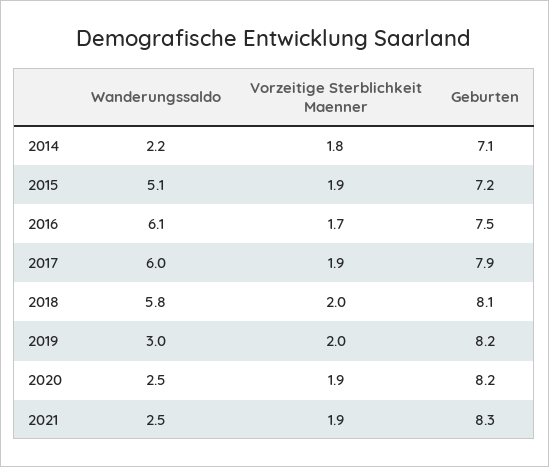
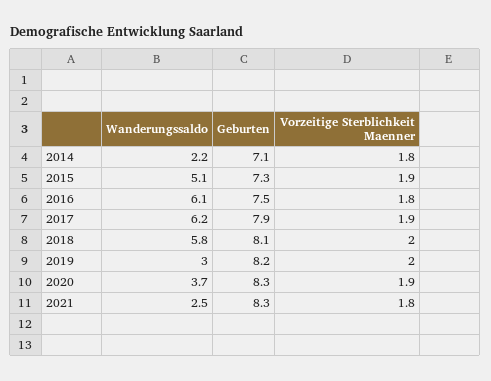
Geburten, 2015: 7.2 -> 7.3
Vorzeitige Sterblichkeit Maenner, 2016: 1.7 -> 1.8
Wanderungssaldo, 2017: 6 -> 6.2
Wanderungssaldo, 2020: 2.5 -> 3.7
Geburten, 2020: 8.2 -> 8.3
Vorzeitige Sterblichkeit Maenner, 2021: 1.9 -> 1.8

